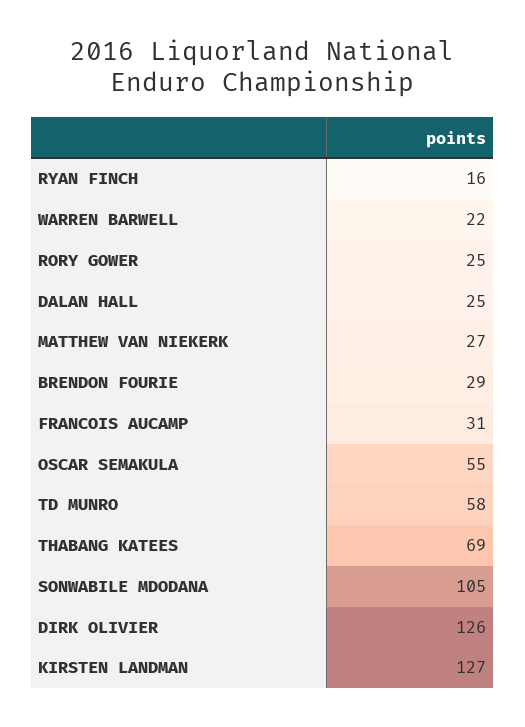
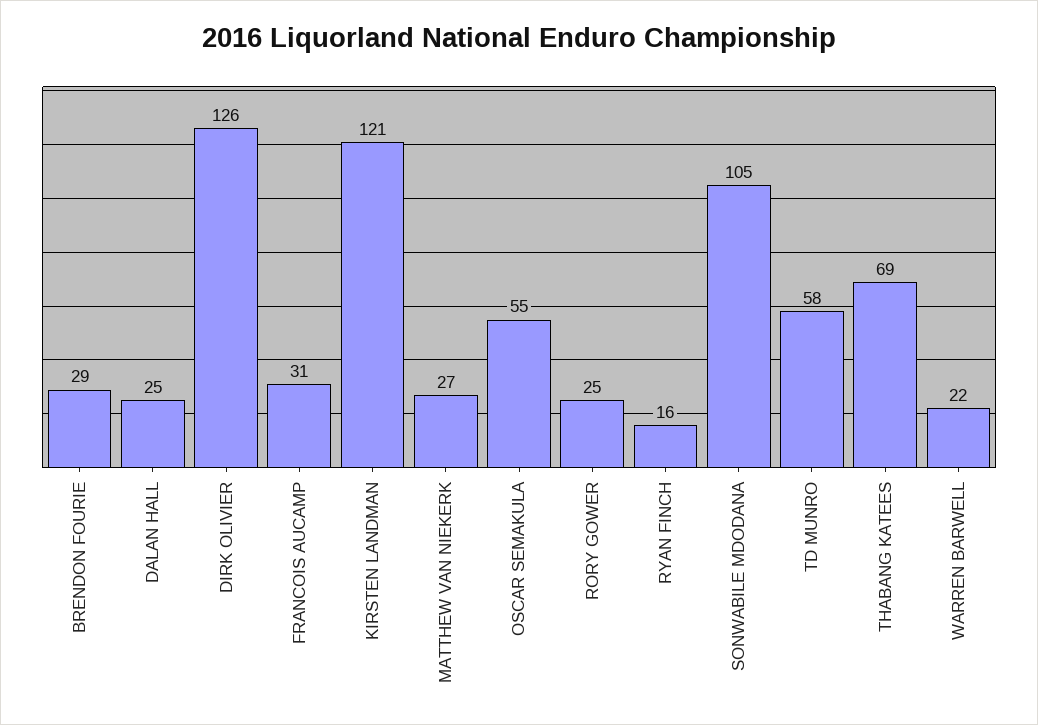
KIRSTEN LANDMAN: 127 -> 121

